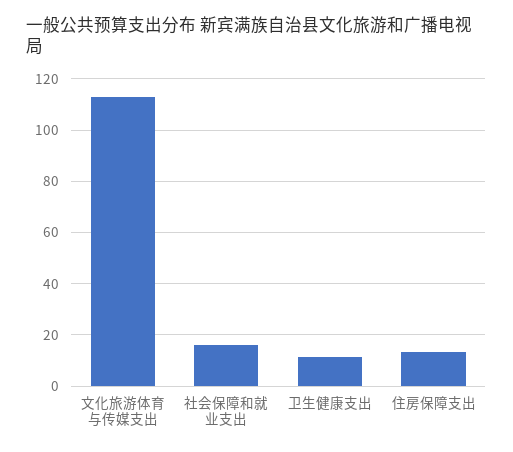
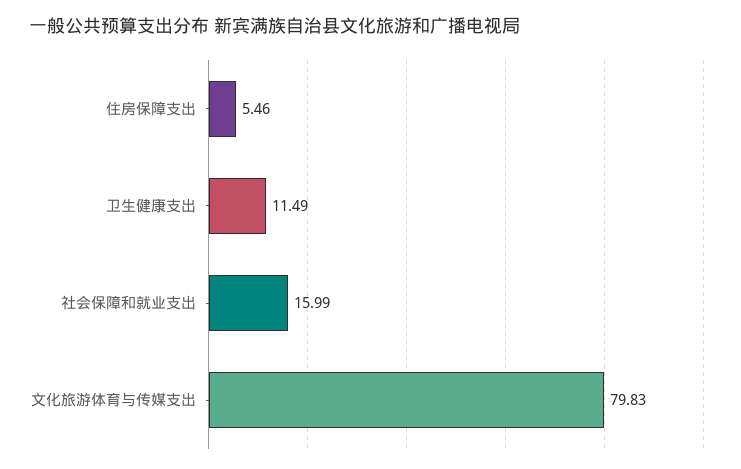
文化旅游体育与传媒支出: 112.5 -> 79.83
住房保障支出: 12.5 -> 5.46

